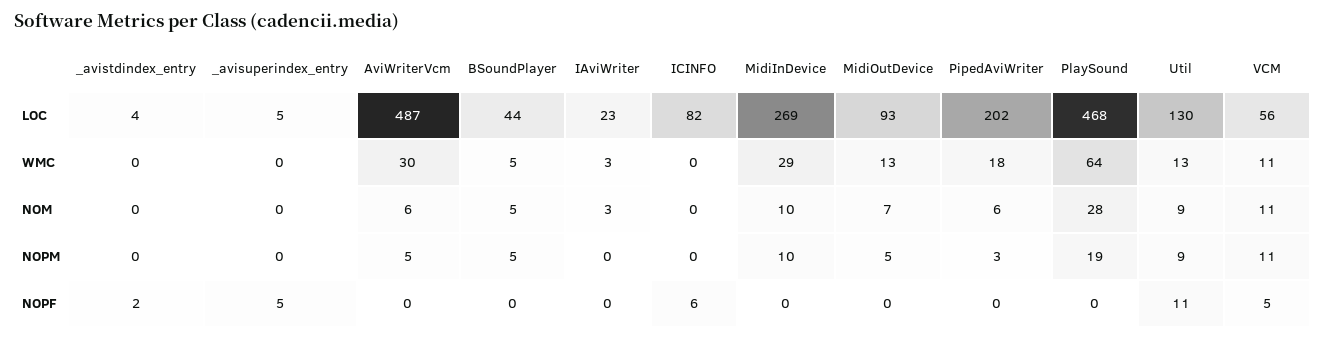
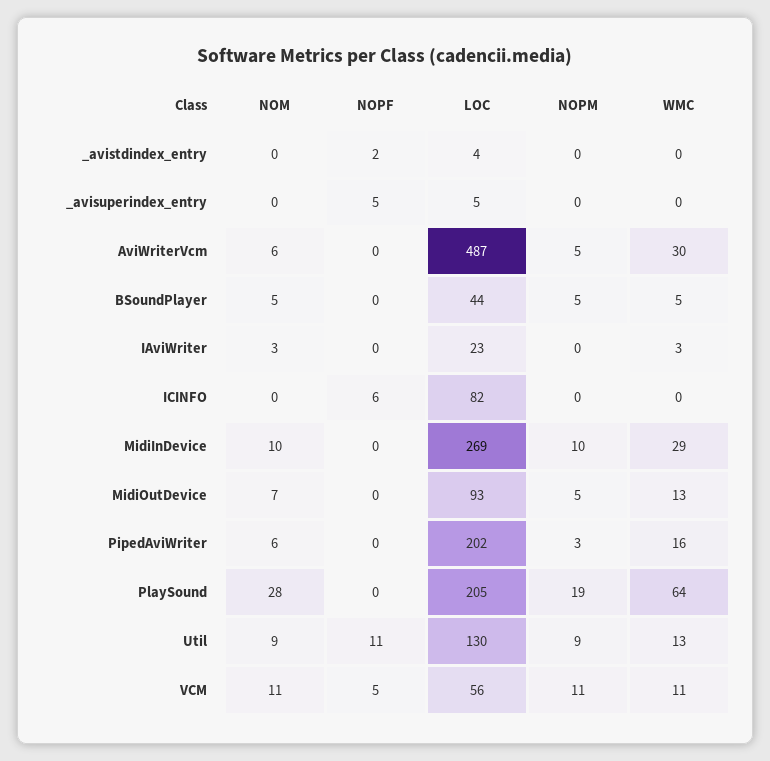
PlaySound, LOC: 468 -> 205
PipedAviWriter, WMC: 18 -> 16

